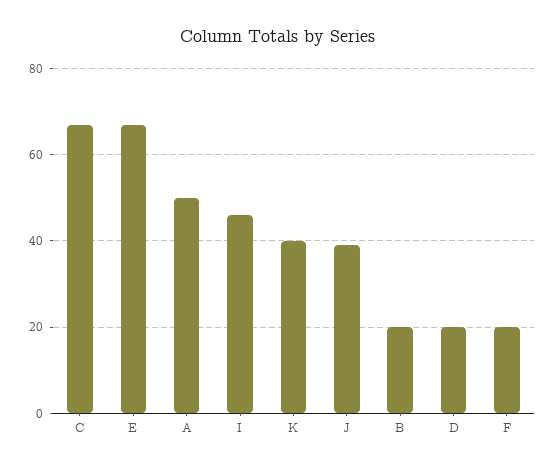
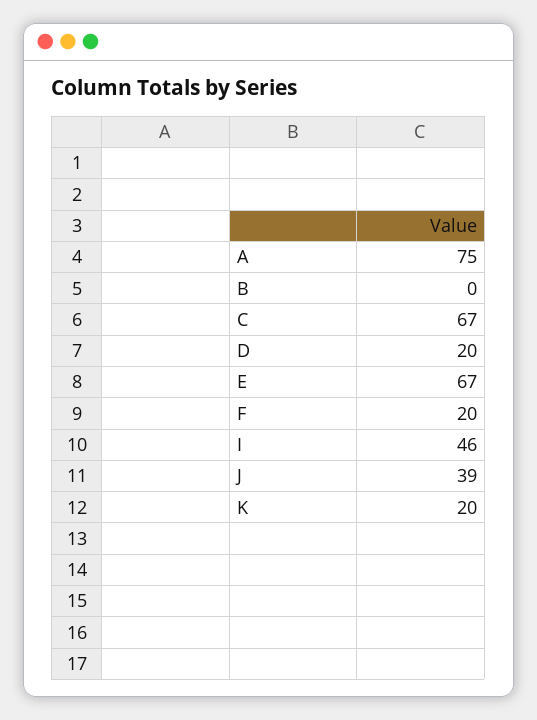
A: 50 -> 75
K: 40 -> 20
B: 20 -> 0

